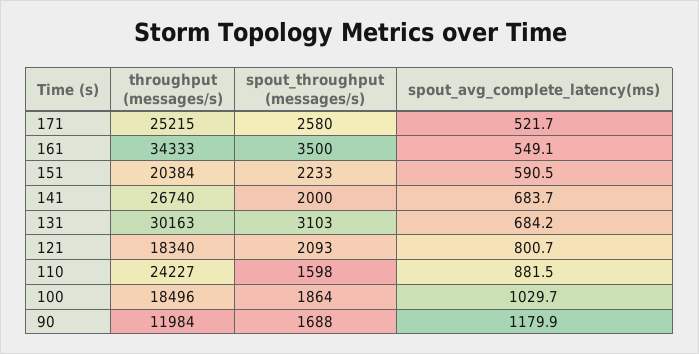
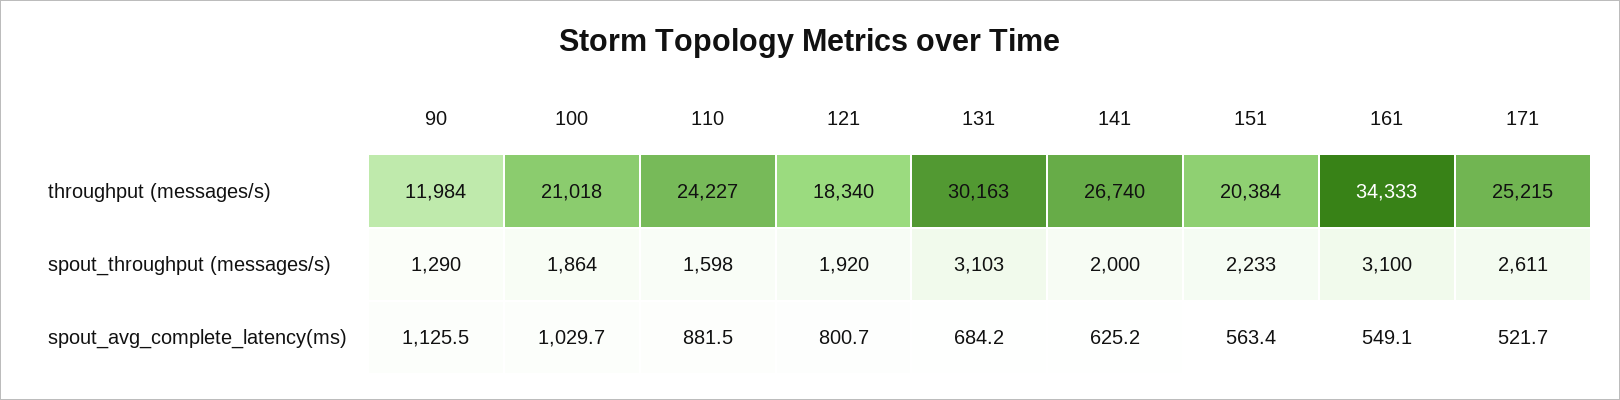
spout_throughput (messages/s), 171: 2580 -> 2611
spout_throughput (messages/s), 161: 3500 -> 3100
spout_avg_complete_latency(ms), 151: 590.5 -> 563.4
spout_avg_complete_latency(ms), 141: 683.7 -> 625.2
spout_throughput (messages/s), 121: 2093 -> 1920
throughput (messages/s), 100: 18496 -> 21018
spout_throughput (messages/s), 90: 1688 -> 1290
spout_avg_complete_latency(ms), 90: 1179.9 -> 1125.5

